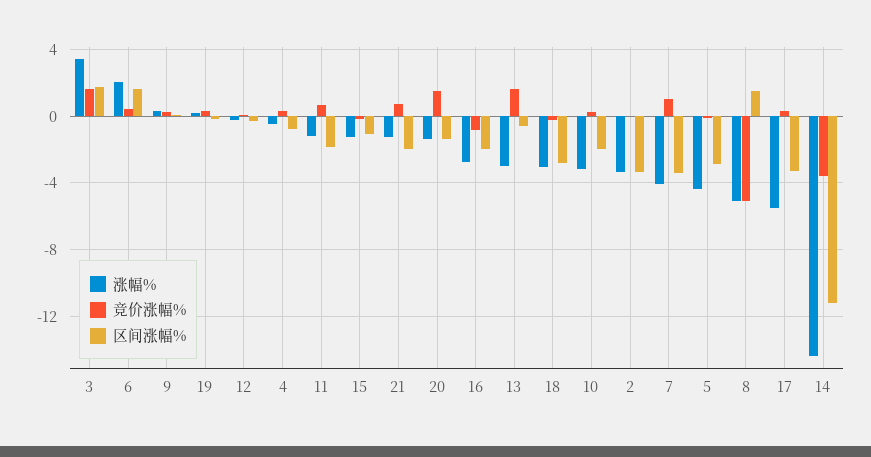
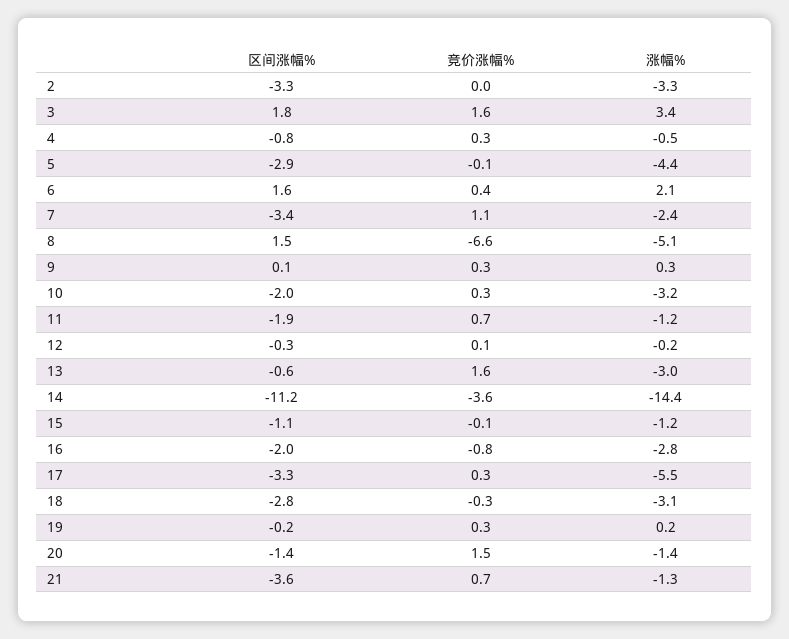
区间涨幅%, 21: -2 -> -3.6
涨幅%, 7: -4 -> -2.4
竞价涨幅%, 8: -5 -> -6.6

